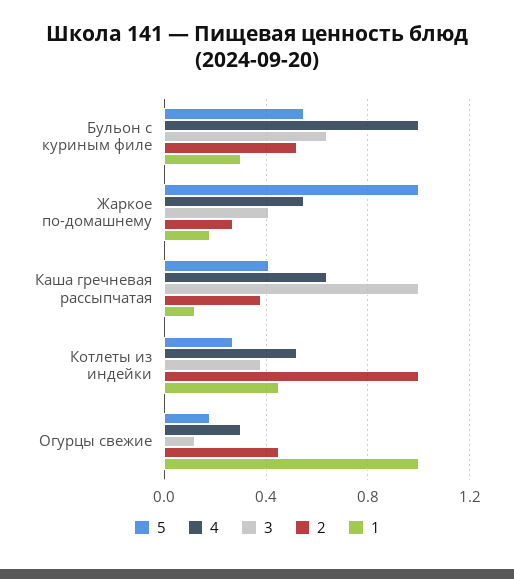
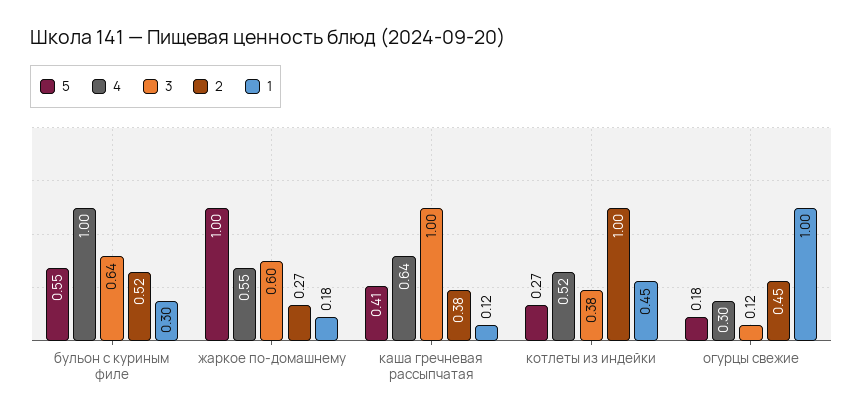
3, Жаркое по-домашнему: 0.4 -> 0.6

